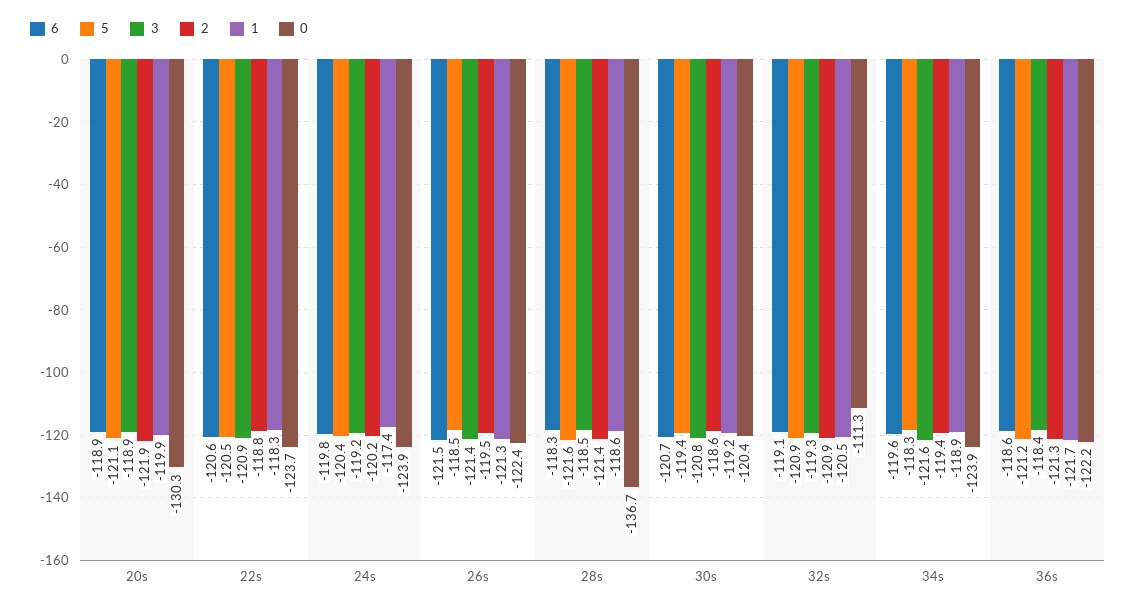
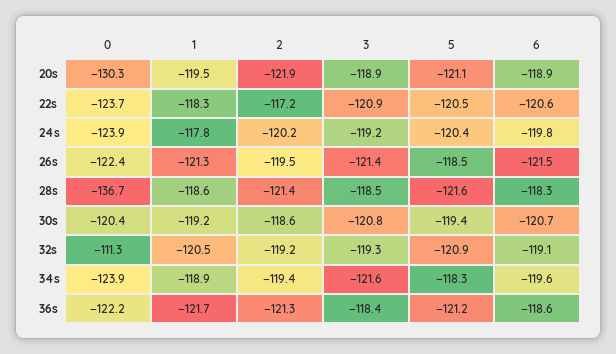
1, 20s: -119.9 -> -119.5
2, 22s: -118.8 -> -117.2
1, 24s: -117.4 -> -117.8
2, 32s: -120.9 -> -119.2

